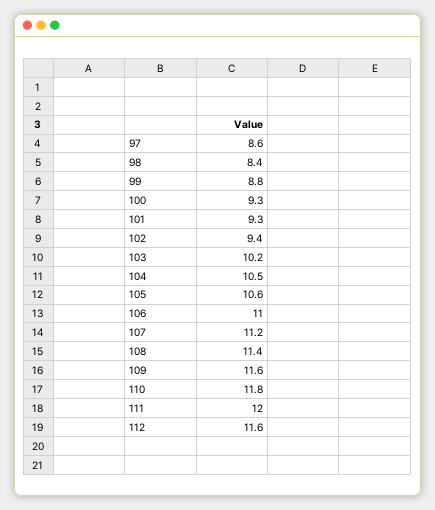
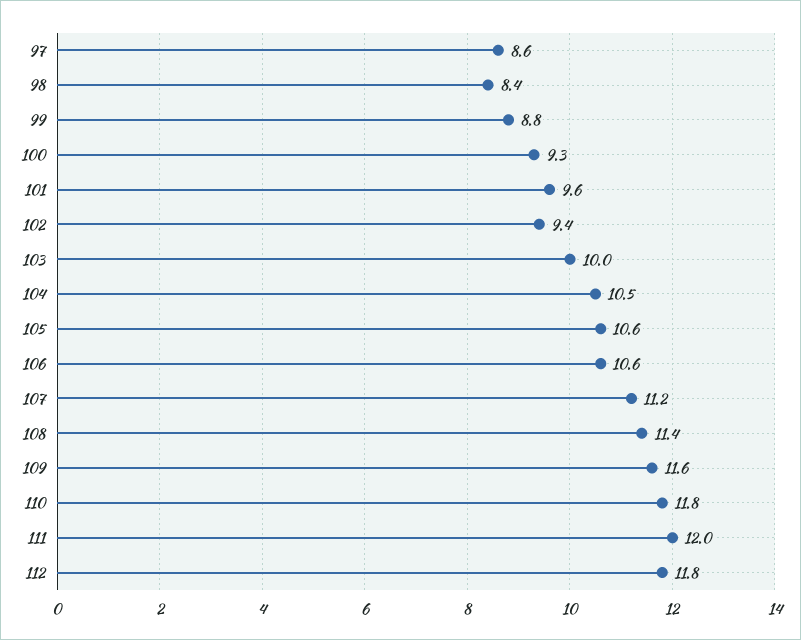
101: 9.3 -> 9.6
103: 10.2 -> 10
106: 11 -> 10.6
112: 11.6 -> 11.8

